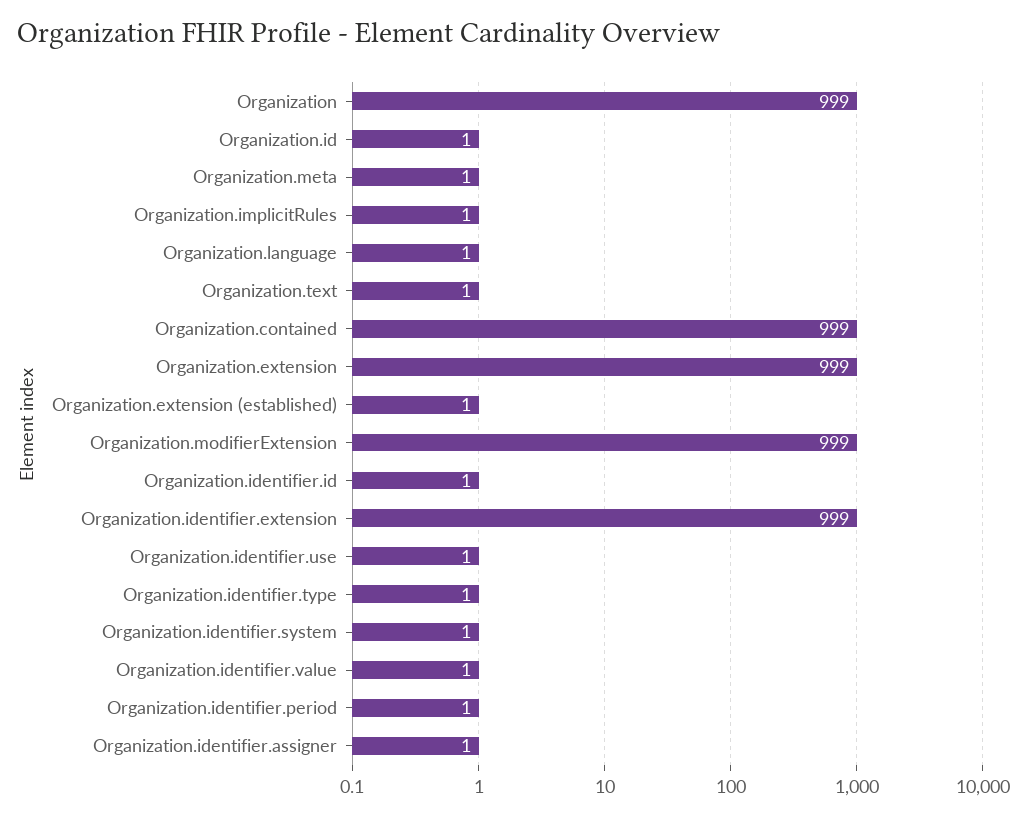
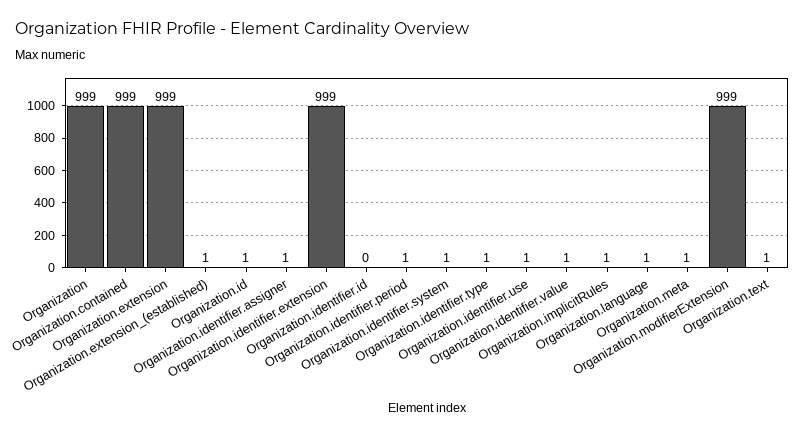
Organization.identifier.id: 1 -> 0

